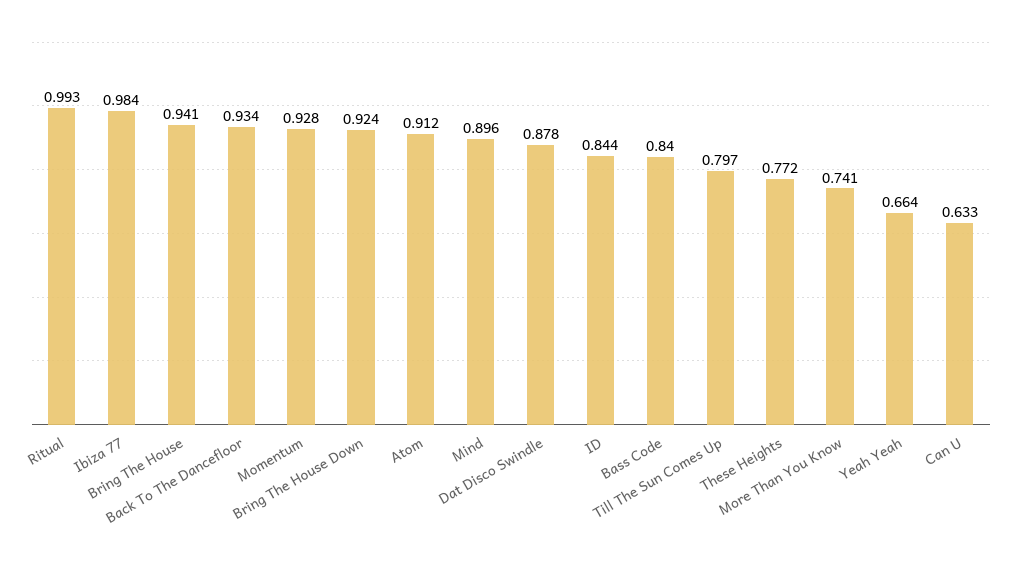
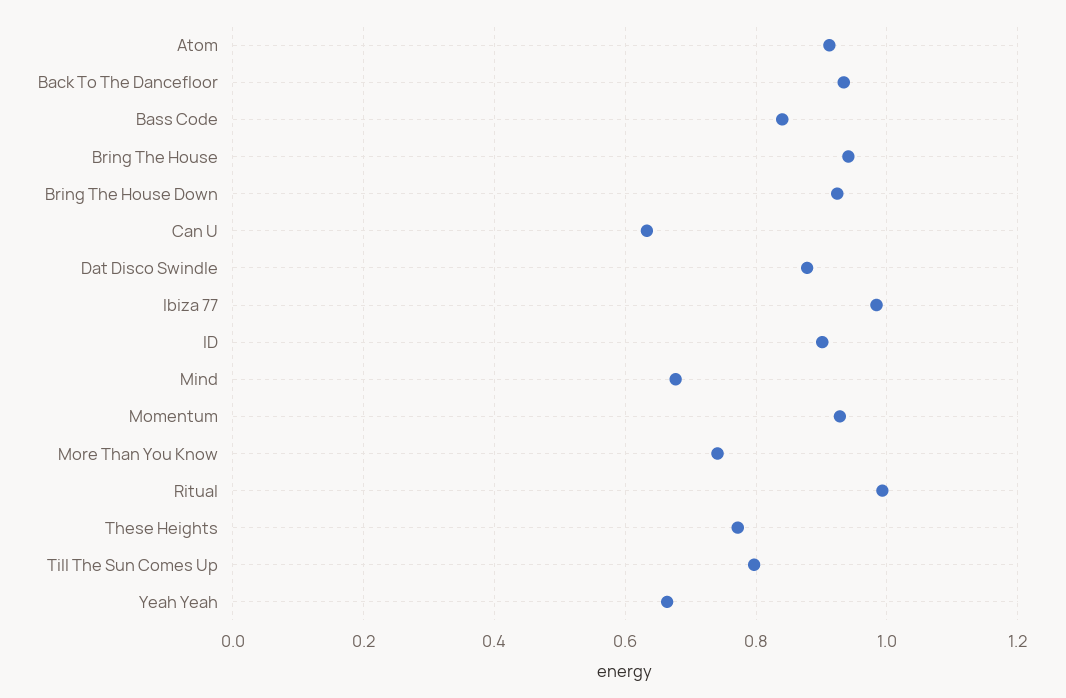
Mind: 0.896 -> 0.68
ID: 0.844 -> 0.9

